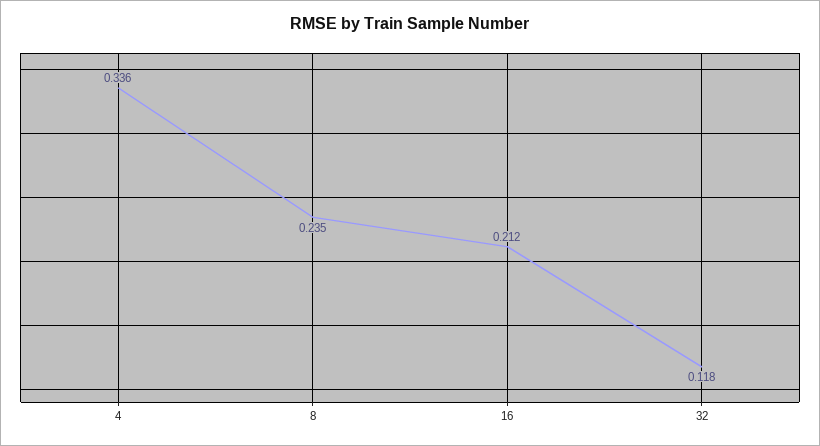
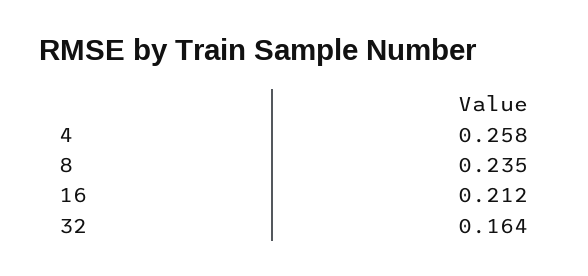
4: 0.336 -> 0.258
32: 0.118 -> 0.164

